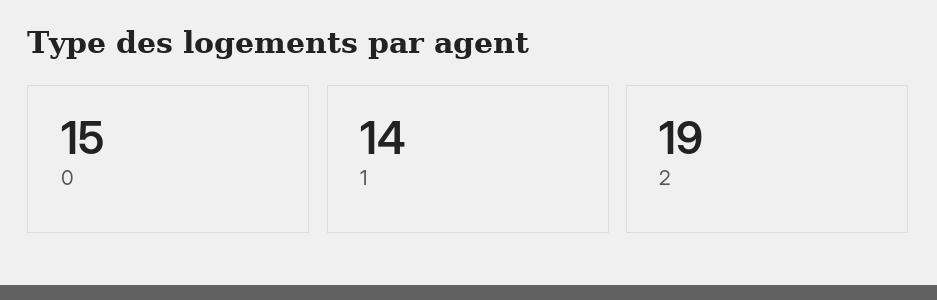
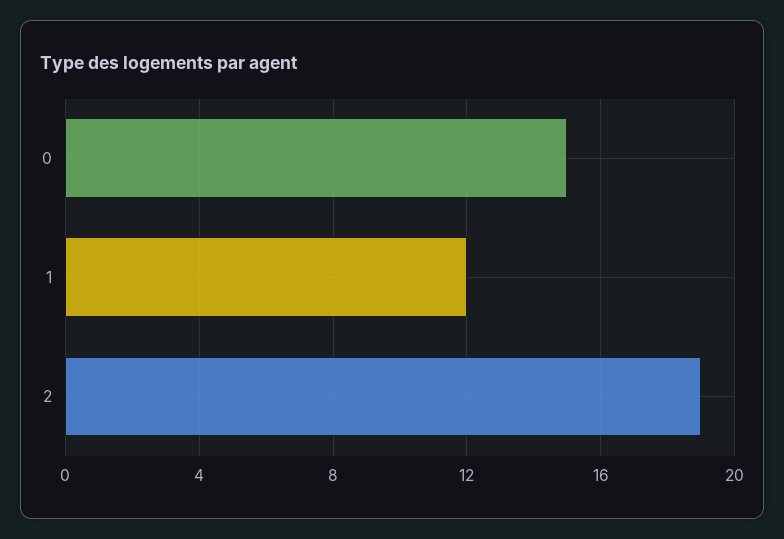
1: 14 -> 12

